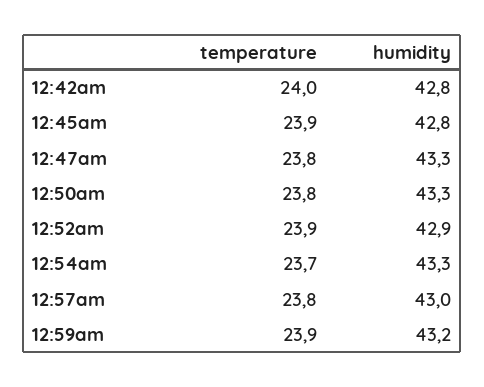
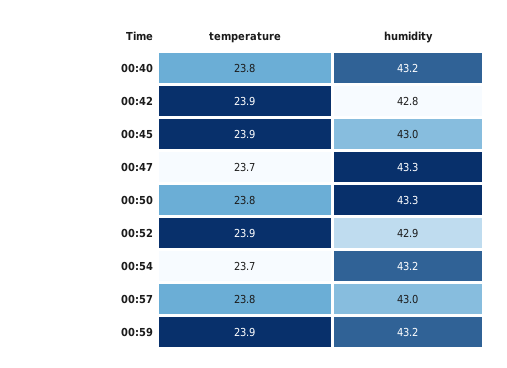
temperature, 12:42am: 24 -> 23.9
humidity, 12:45am: 42.8 -> 43
temperature, 12:47am: 23.8 -> 23.7
humidity, 12:54am: 43.3 -> 43.2
temperature, 00:40: none -> 23.8
humidity, 00:40: none -> 43.2

